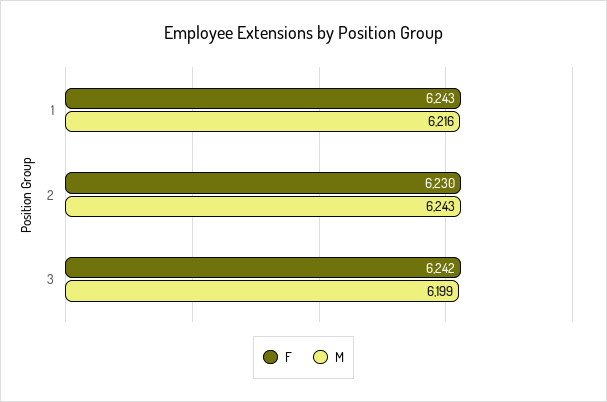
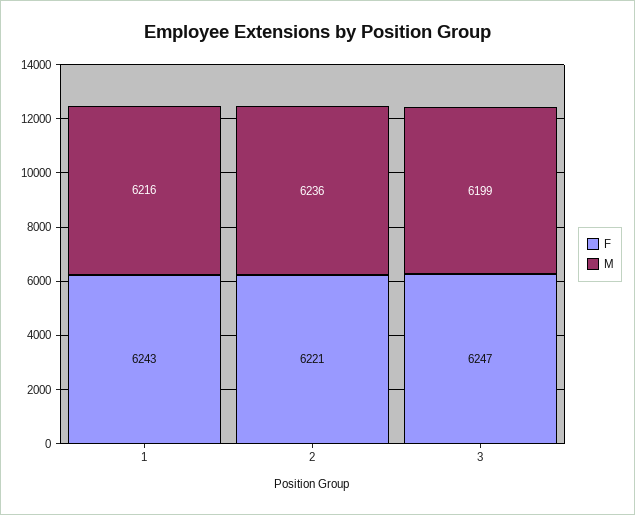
F, 2: 6230 -> 6221
M, 2: 6243 -> 6236
F, 3: 6242 -> 6247

